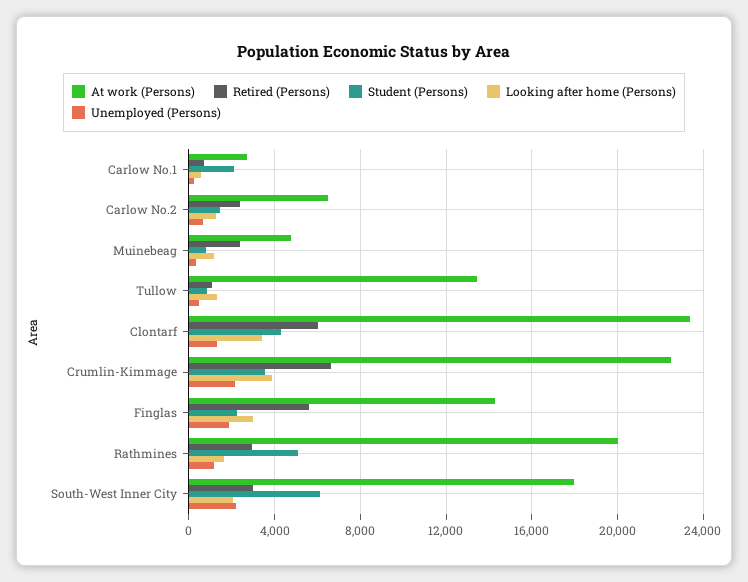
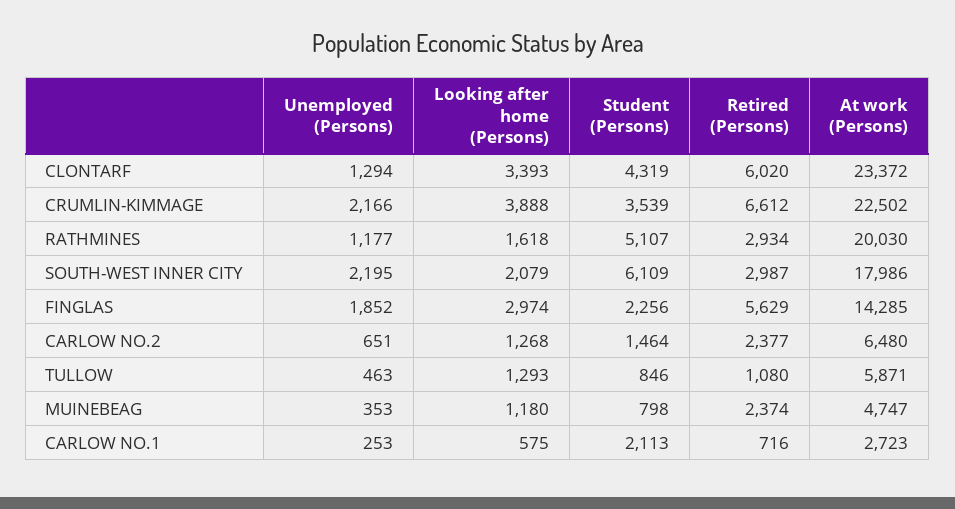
At work (Persons), Tullow: 13500 -> 5871

